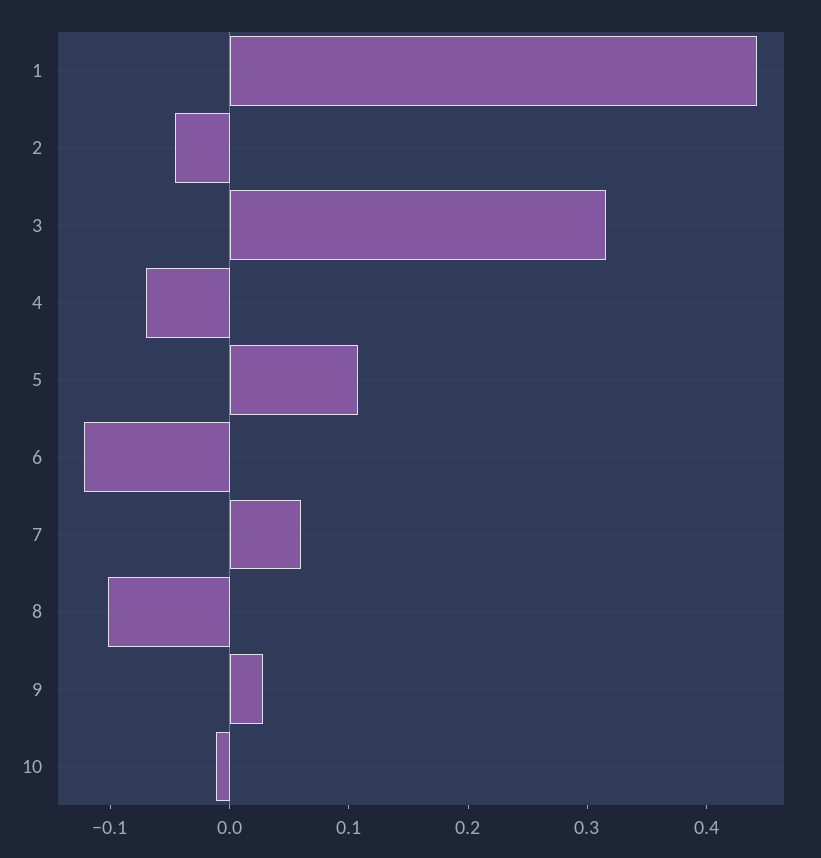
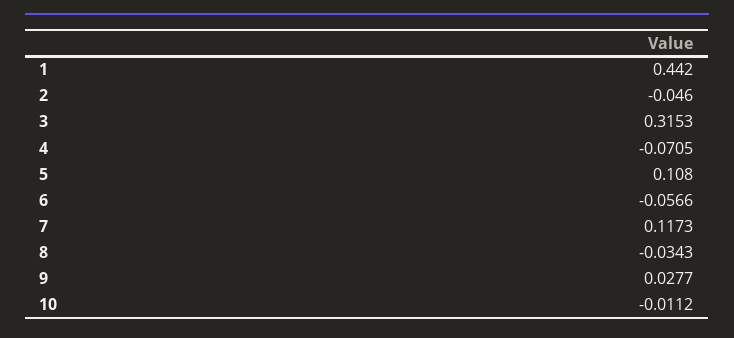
6: -0.12 -> -0.0566
7: 0.06 -> 0.1173
8: -0.1 -> -0.0343

